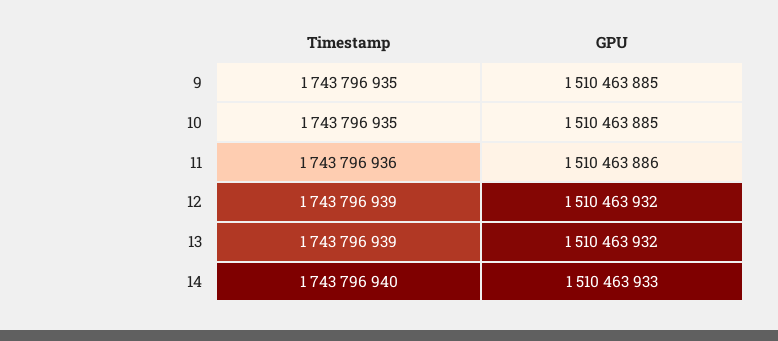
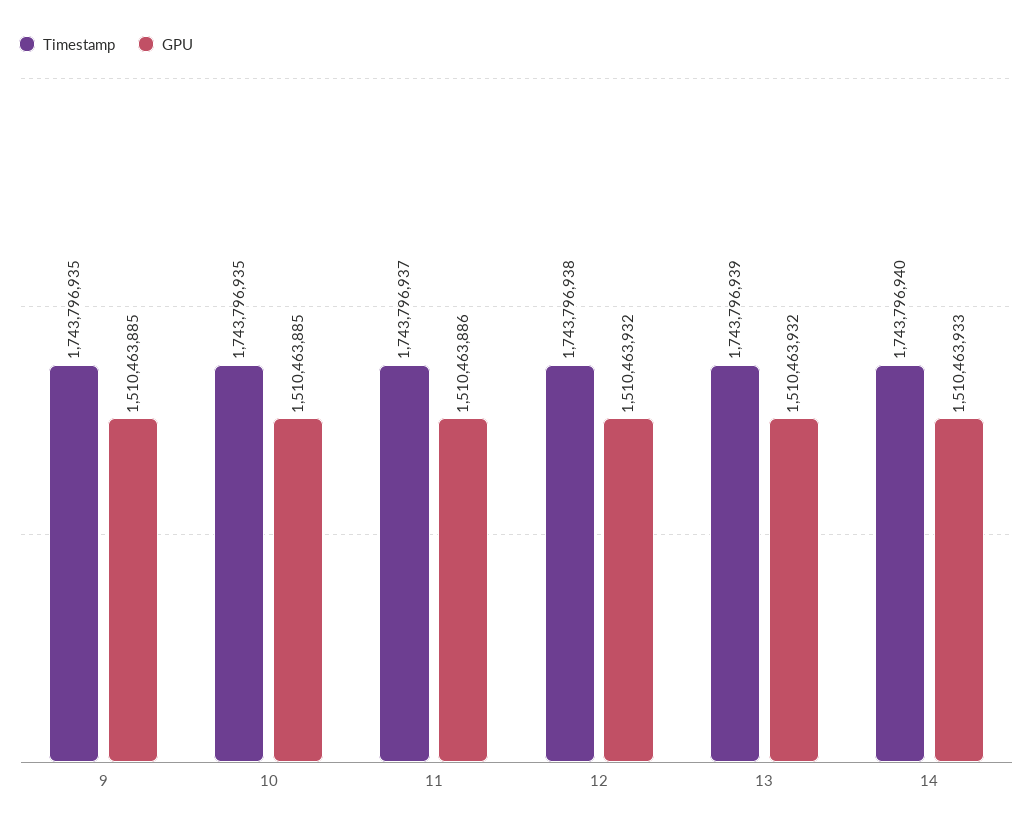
Timestamp, 11: 1743796936 -> 1743796937
Timestamp, 12: 1743796939 -> 1743796938

